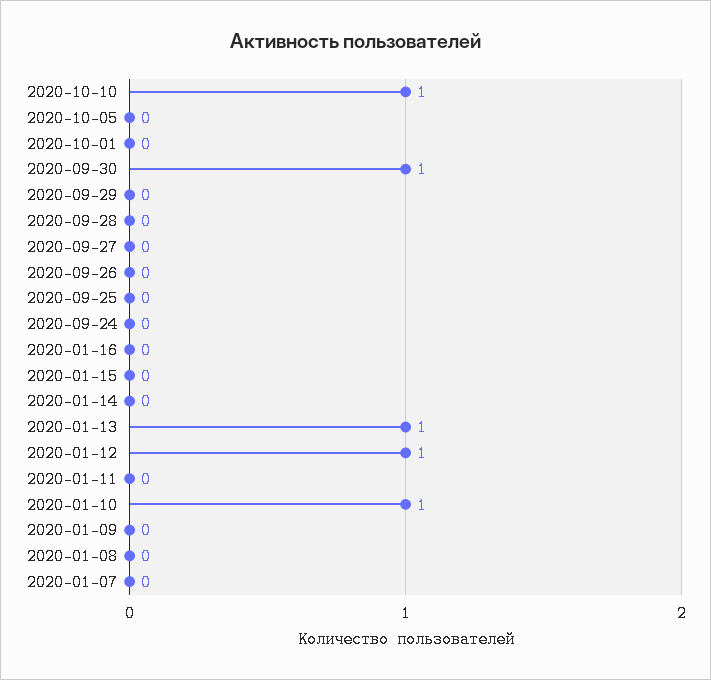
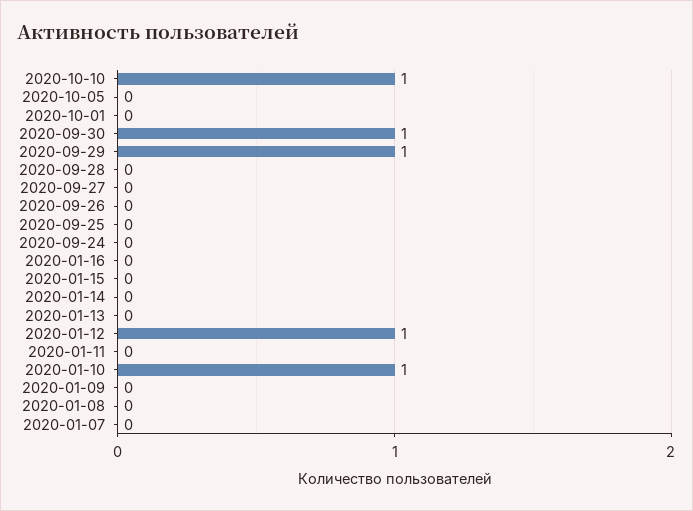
2020-09-29: 0 -> 1
2020-01-13: 1 -> 0

